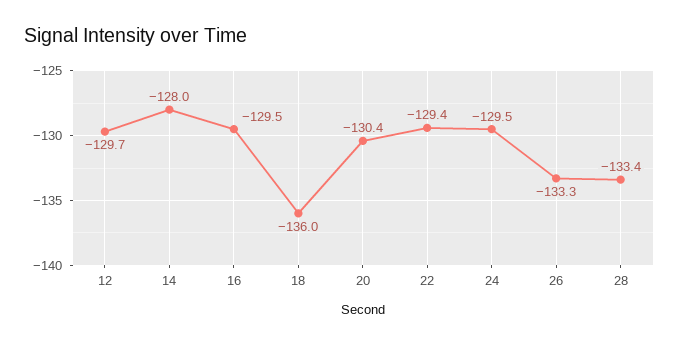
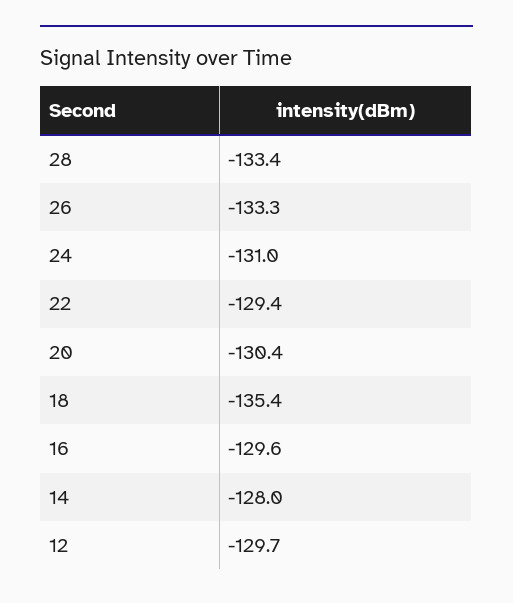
16: -129.5 -> -129.6
18: -136 -> -135.4
24: -129.5 -> -131

